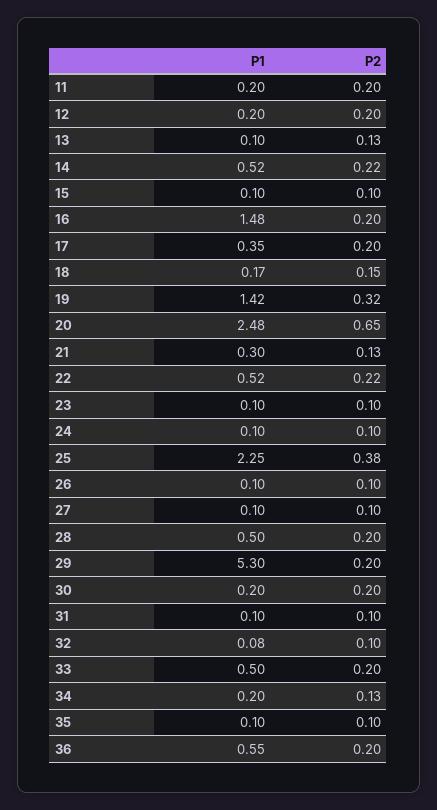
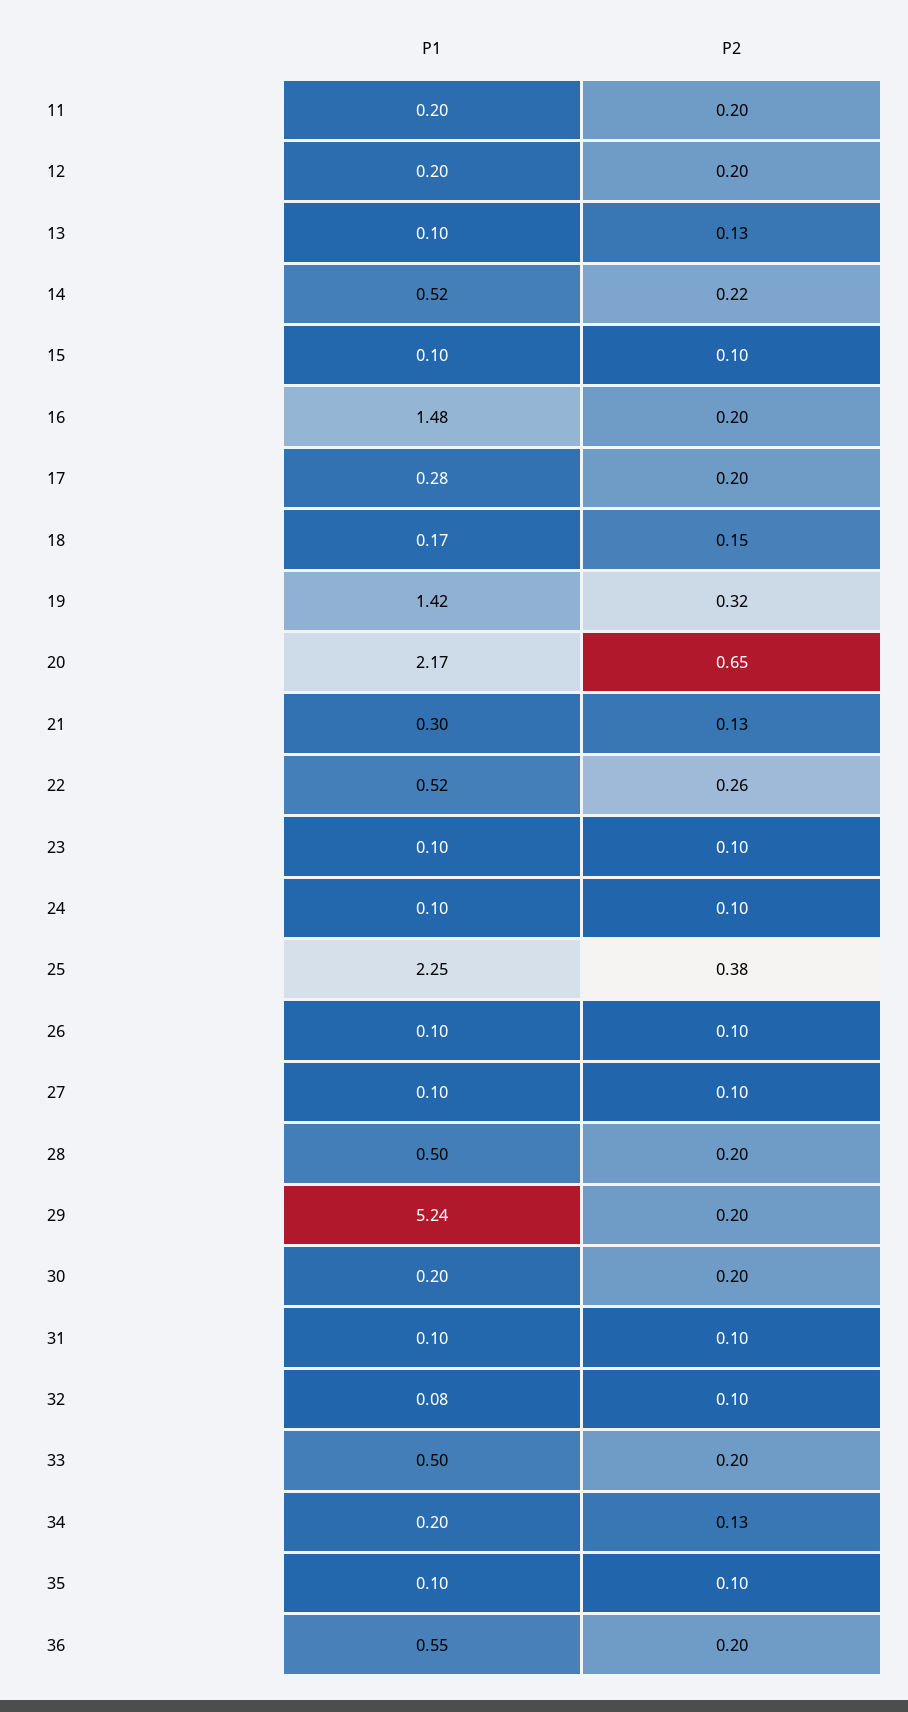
P1, 17: 0.35 -> 0.28
P1, 20: 2.48 -> 2.17
P2, 22: 0.22 -> 0.26
P1, 29: 5.3 -> 5.24

